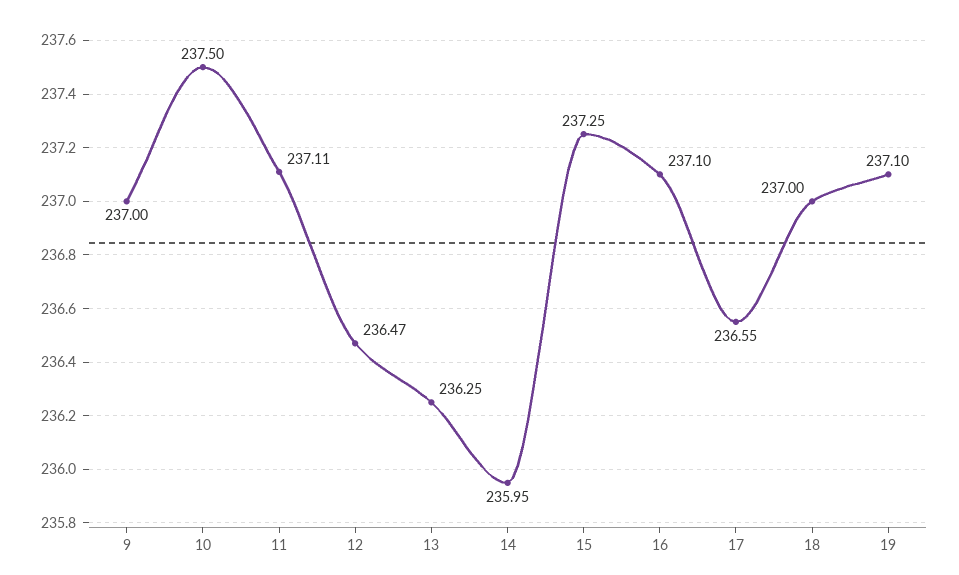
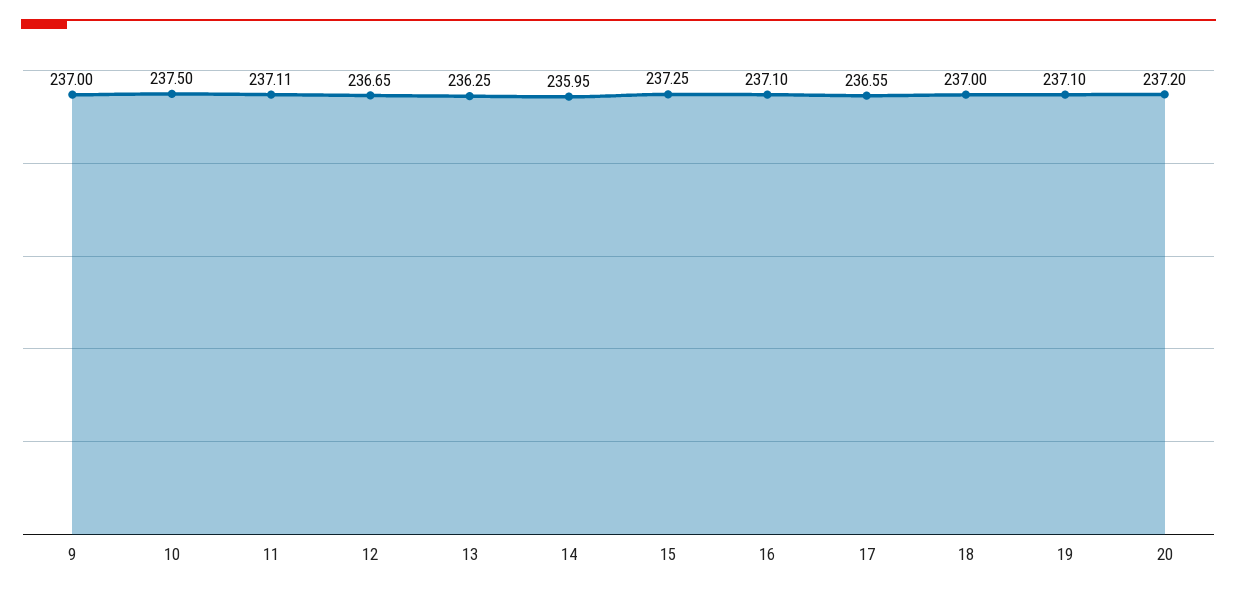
12: 236.47 -> 236.65
20: none -> 237.2

